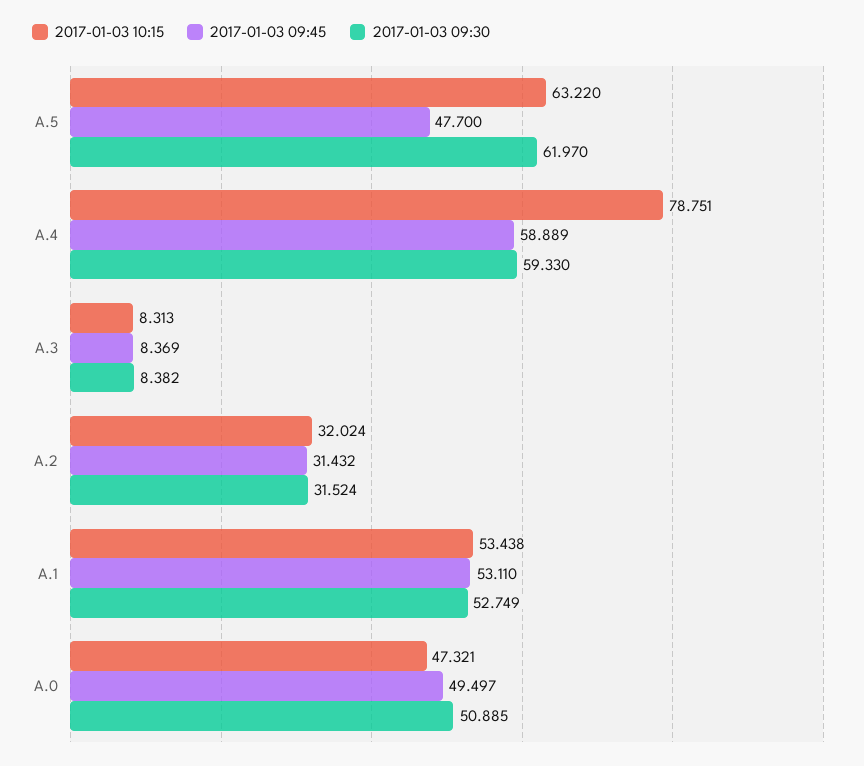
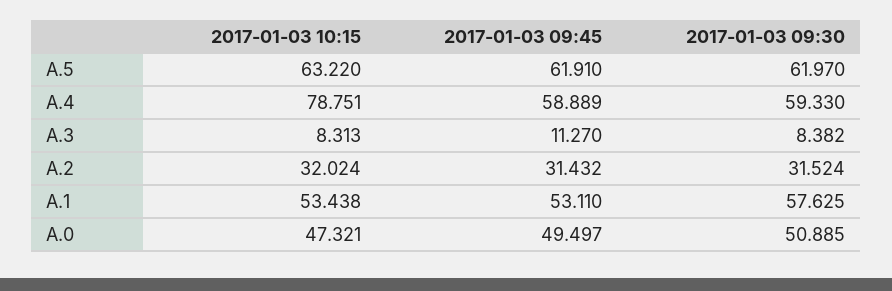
2017-01-03 09:45, A.5: 47.7 -> 61.91
2017-01-03 09:45, A.3: 8.369 -> 11.27
2017-01-03 09:30, A.1: 52.749 -> 57.625

